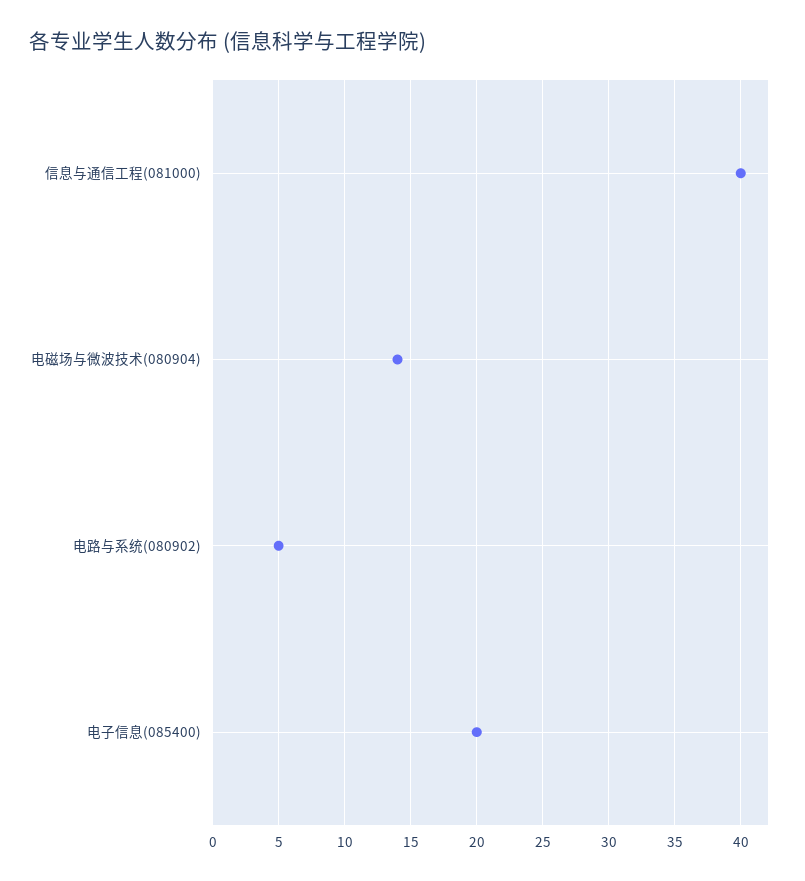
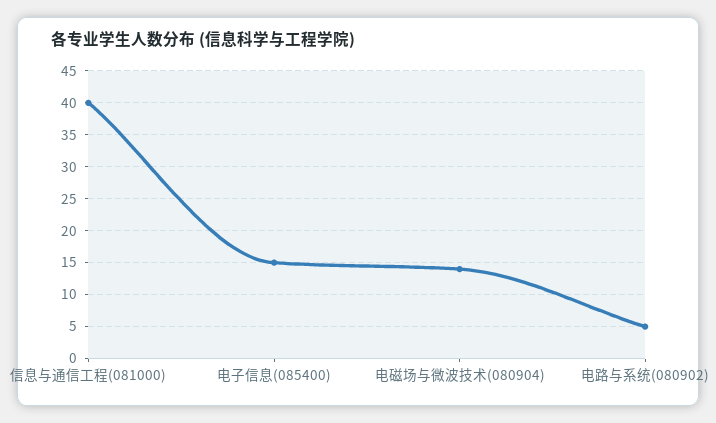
电子信息(085400): 20 -> 15

